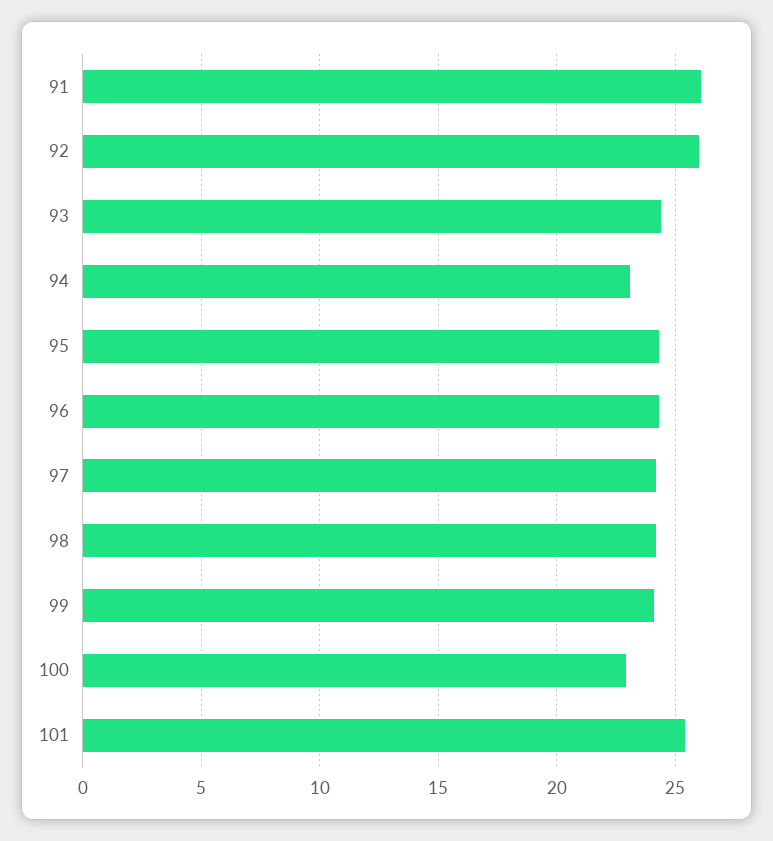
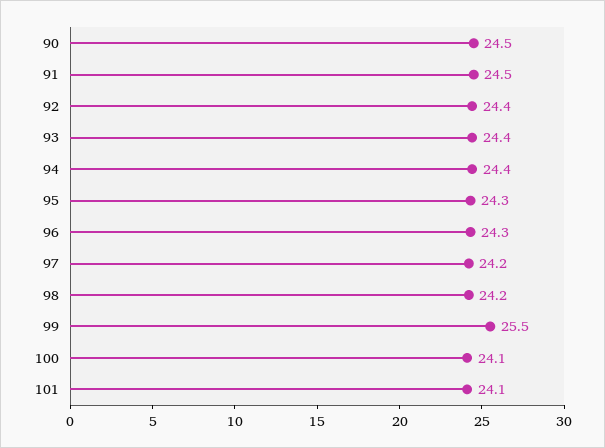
91: 26 -> 24.5
92: 26 -> 24.4
94: 23 -> 24.4
99: 24 -> 25.5
100: 23 -> 24.1
101: 25.5 -> 24.1
90: none -> 24.5

